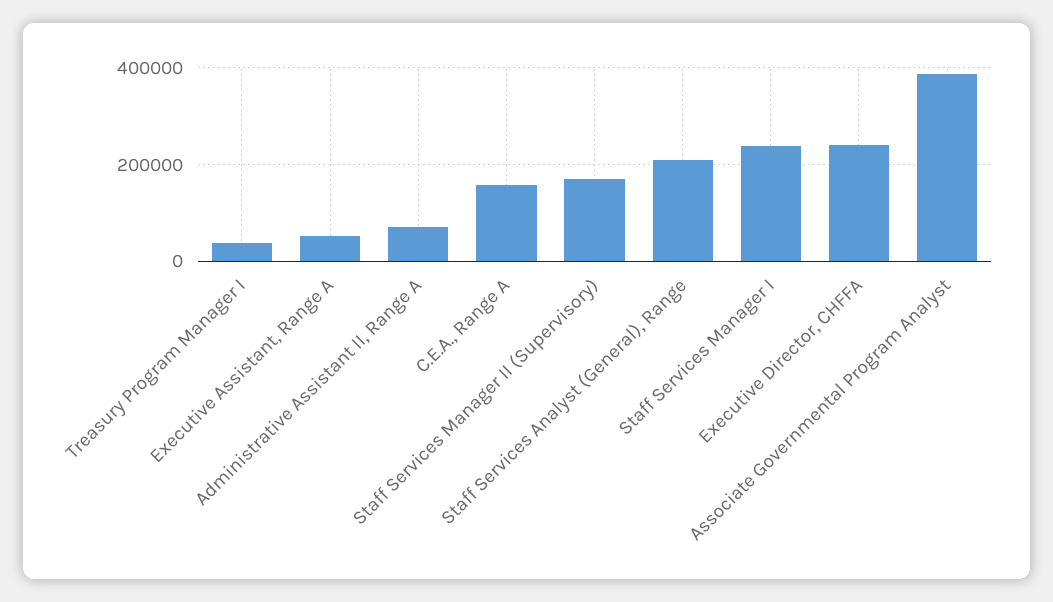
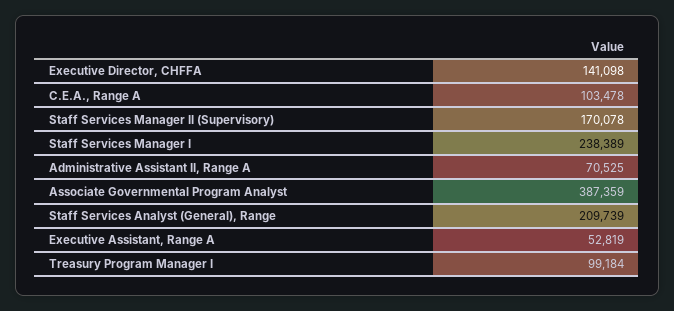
Treasury Program Manager I: 40000 -> 99184
C.E.A., Range A: 160000 -> 103478
Executive Director, CHFFA: 240000 -> 141098

